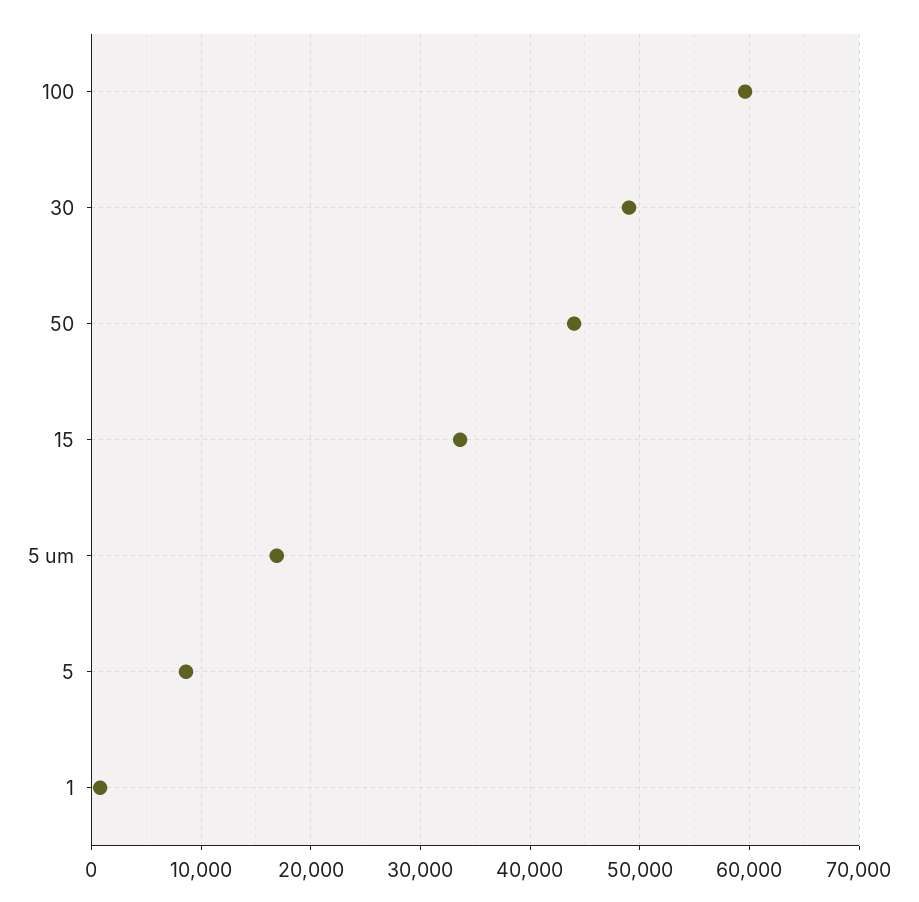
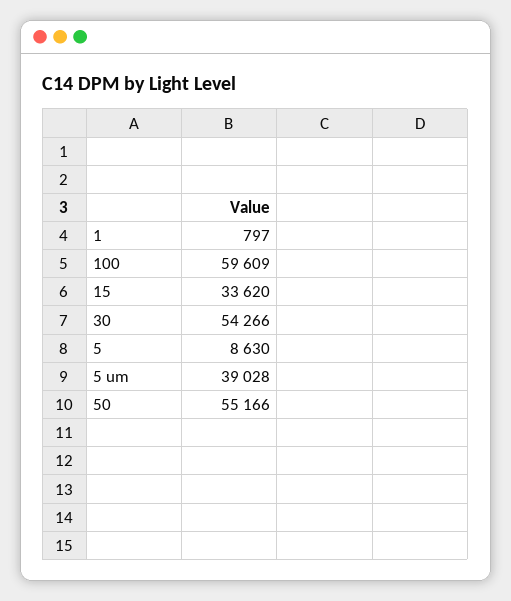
30: 49000 -> 54266
50: 44000 -> 55166
5 um: 17000 -> 39028

